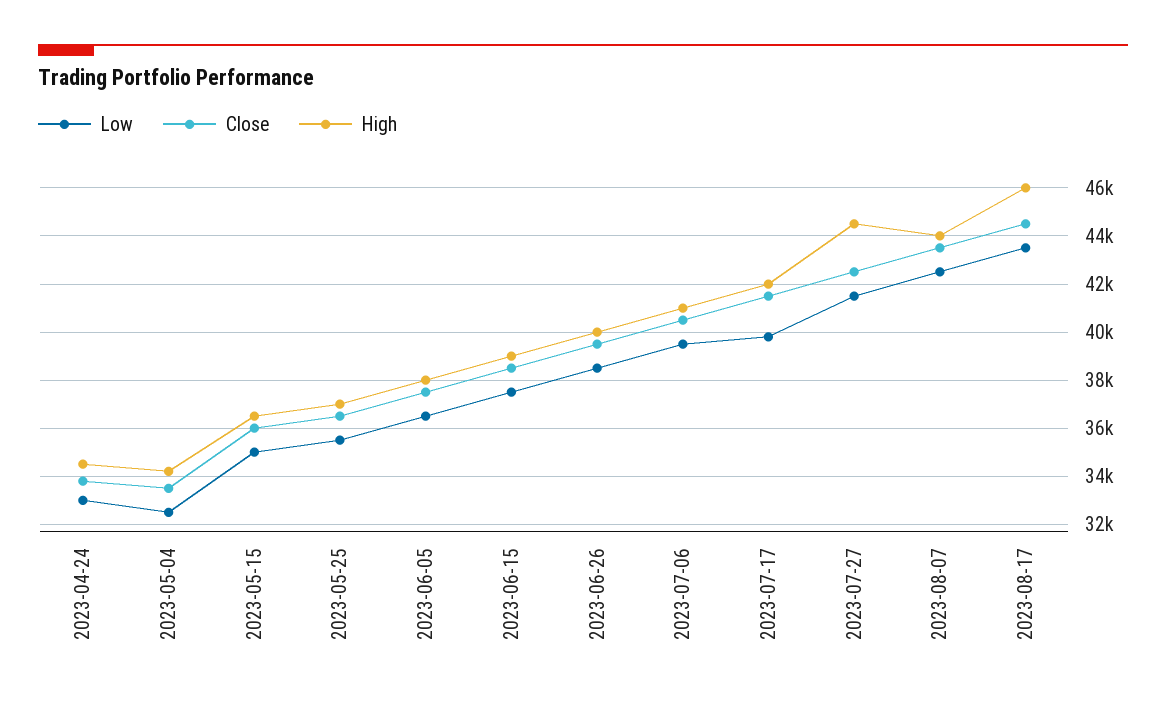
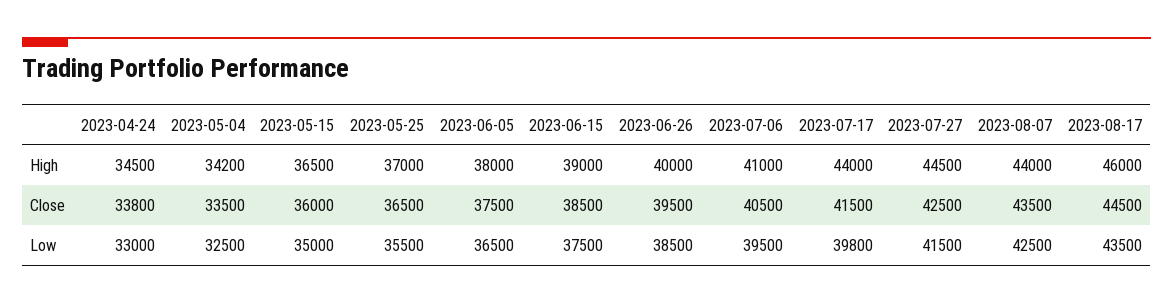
High, 2023-07-17: 42000 -> 44000

